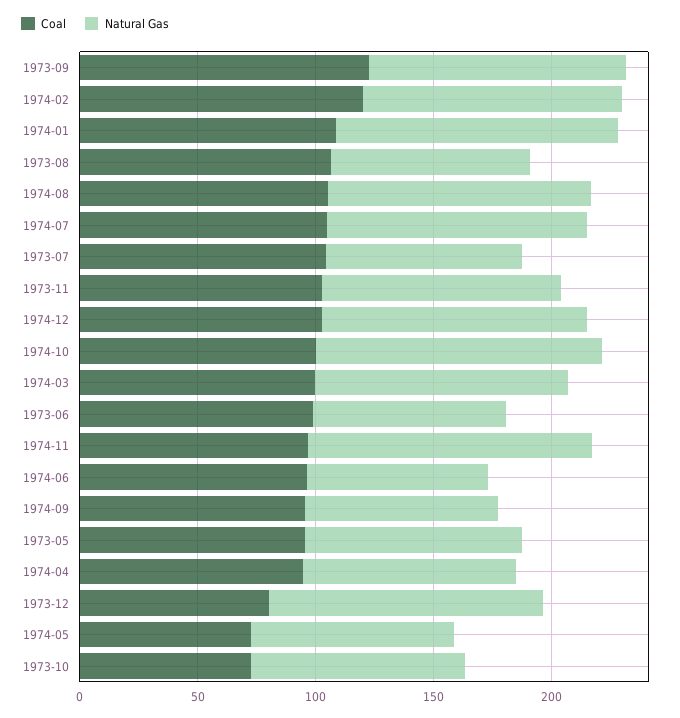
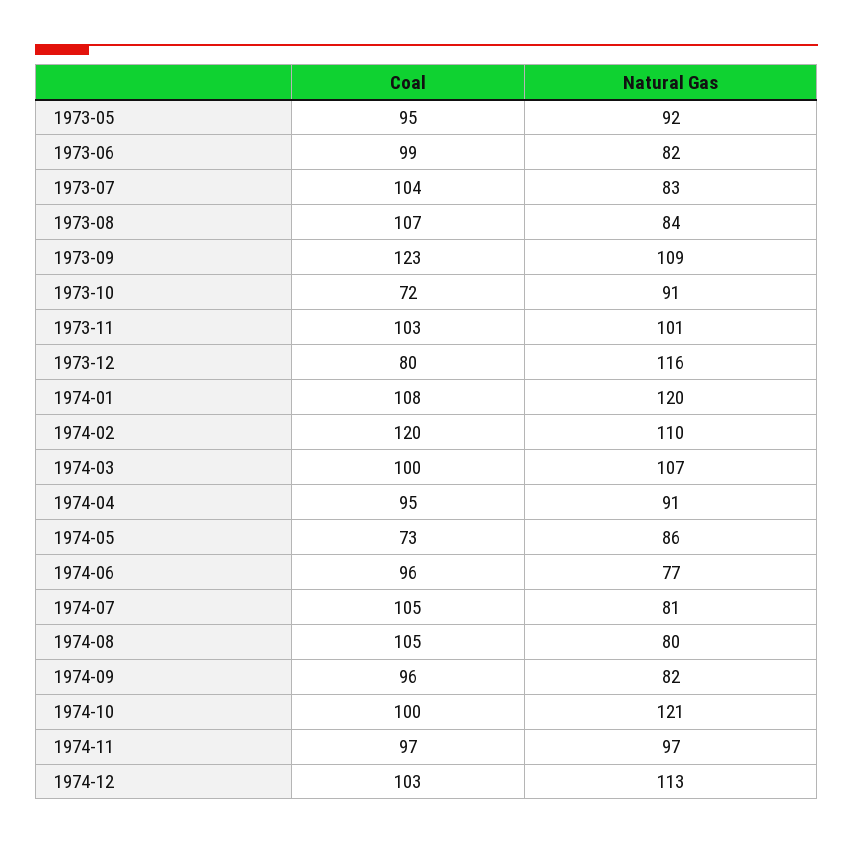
Natural Gas, 1974-08: 110 -> 80
Natural Gas, 1974-07: 110 -> 81
Natural Gas, 1974-11: 120 -> 97

